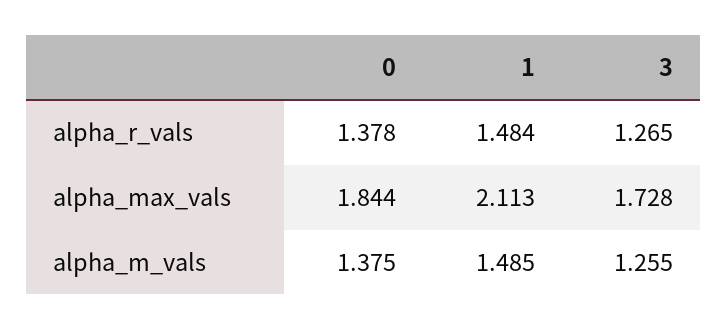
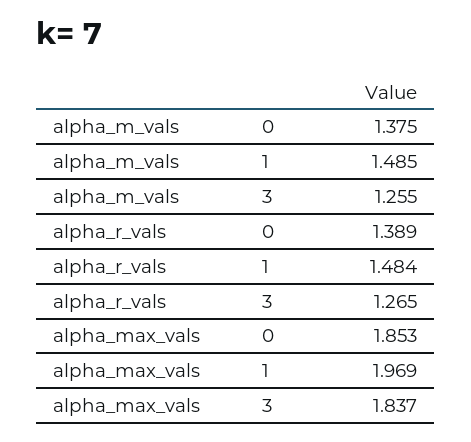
0, alpha_r_vals: 1.378 -> 1.389
0, alpha_max_vals: 1.844 -> 1.853
1, alpha_max_vals: 2.113 -> 1.969
3, alpha_max_vals: 1.728 -> 1.837

